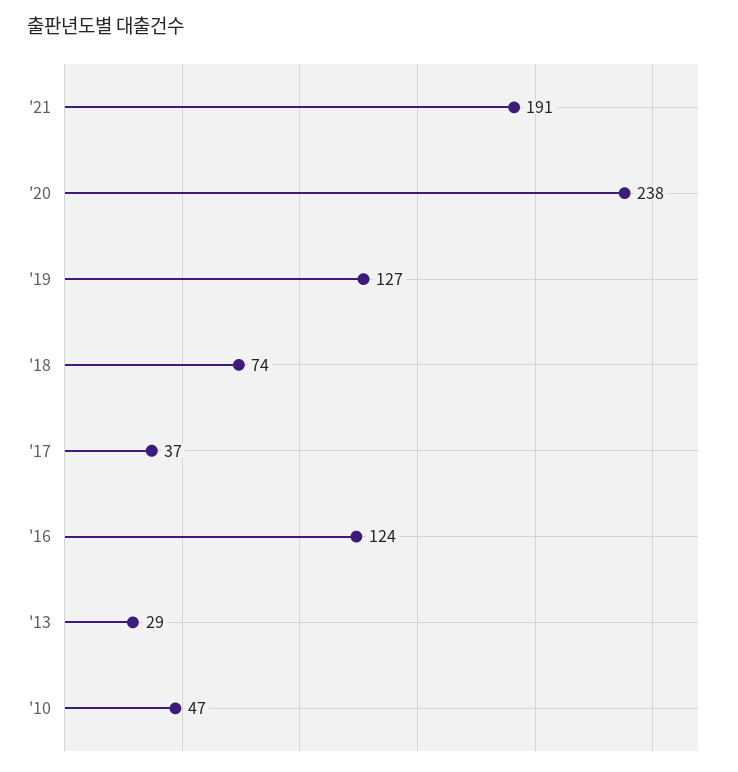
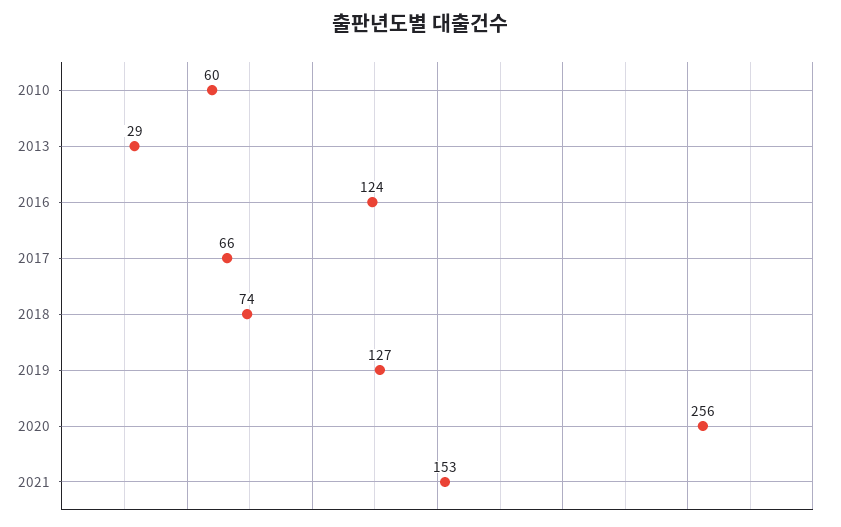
'21: 191 -> 153
'20: 238 -> 256
'17: 37 -> 66
'10: 47 -> 60

